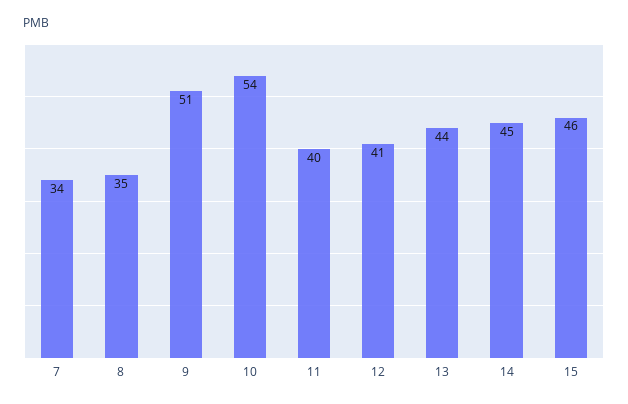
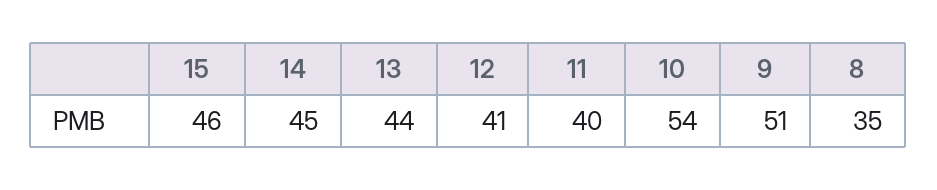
7: 34 -> none

